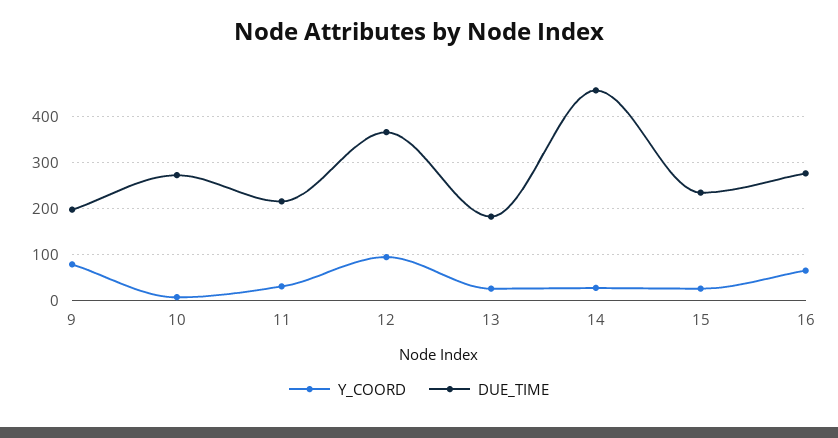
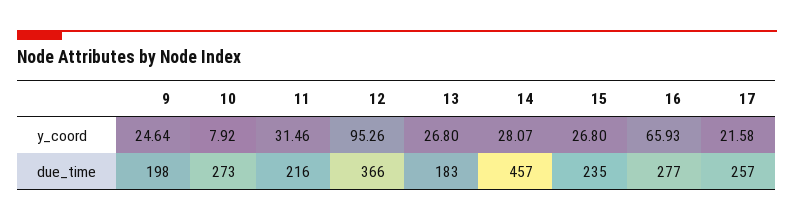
Y_COORD, 9: 80 -> 24.64
Y_COORD, 17: none -> 21.58
DUE_TIME, 17: none -> 257

